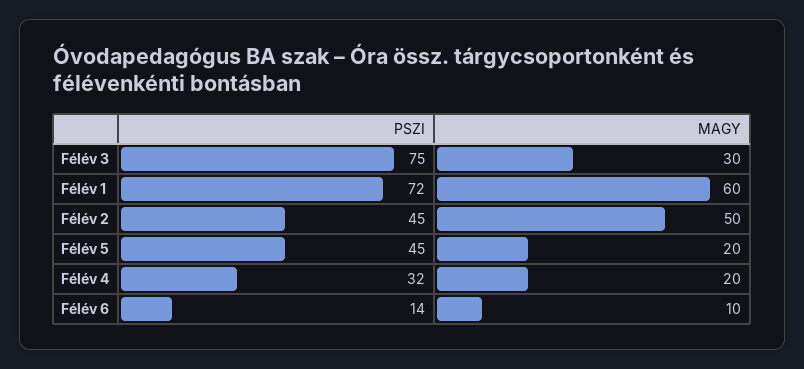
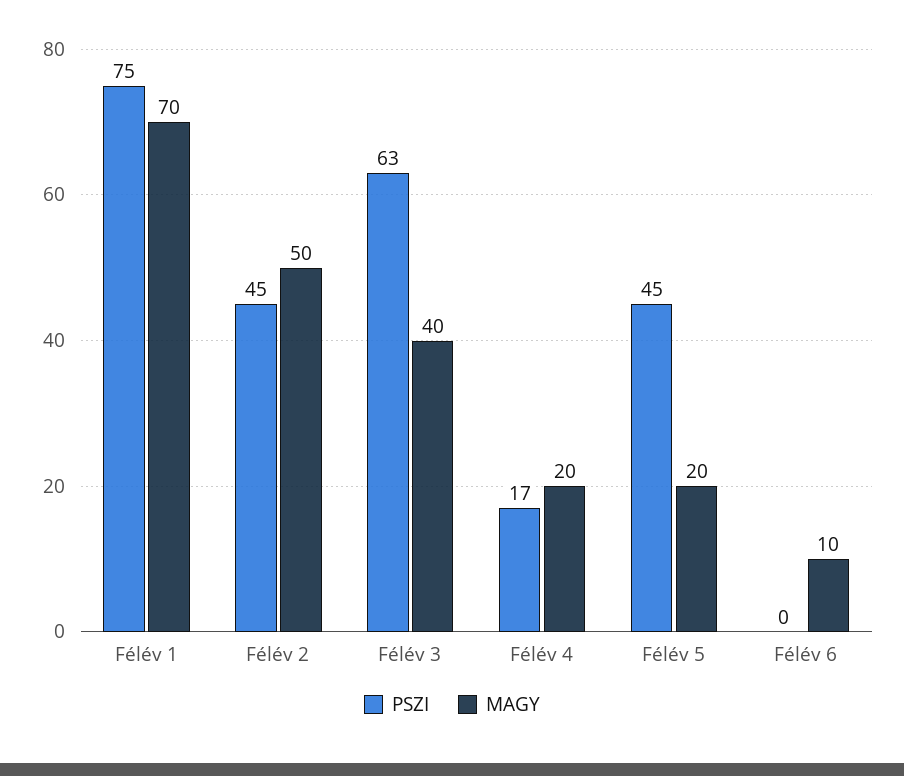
PSZI, Félév 3: 75 -> 63
MAGY, Félév 3: 30 -> 40
PSZI, Félév 1: 72 -> 75
MAGY, Félév 1: 60 -> 70
PSZI, Félév 4: 32 -> 17
PSZI, Félév 6: 14 -> 0

